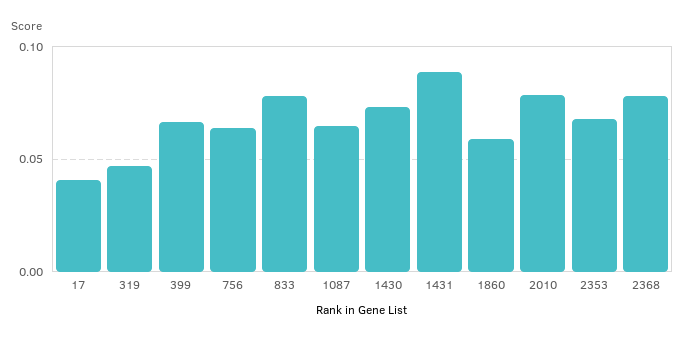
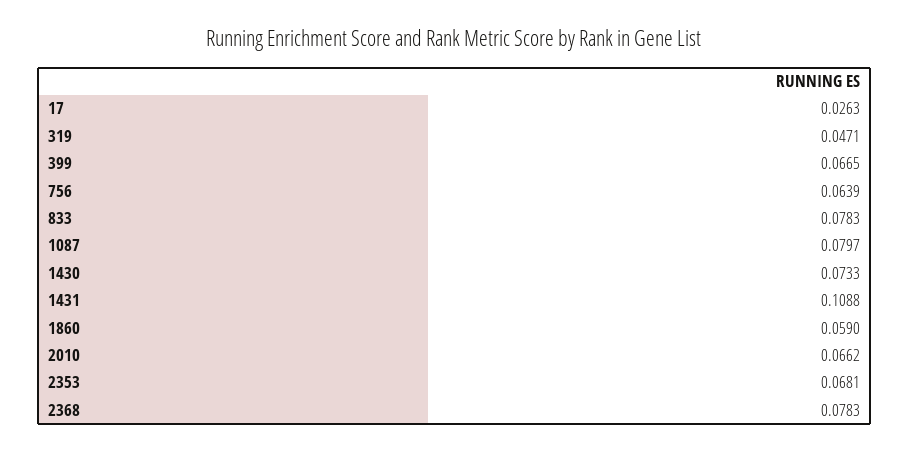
17: 0.04 -> 0.0263
1087: 0.065 -> 0.0797
1431: 0.09 -> 0.1088
2010: 0.08 -> 0.0662

